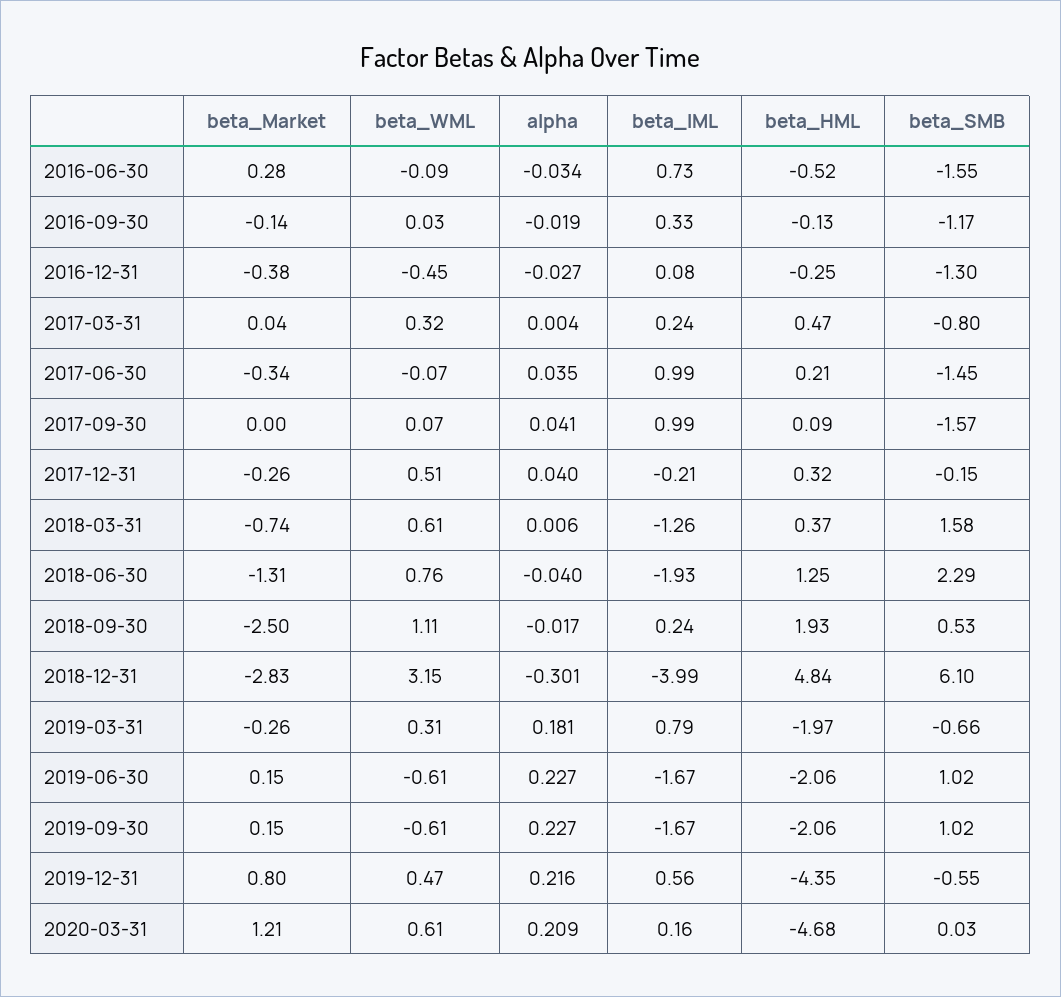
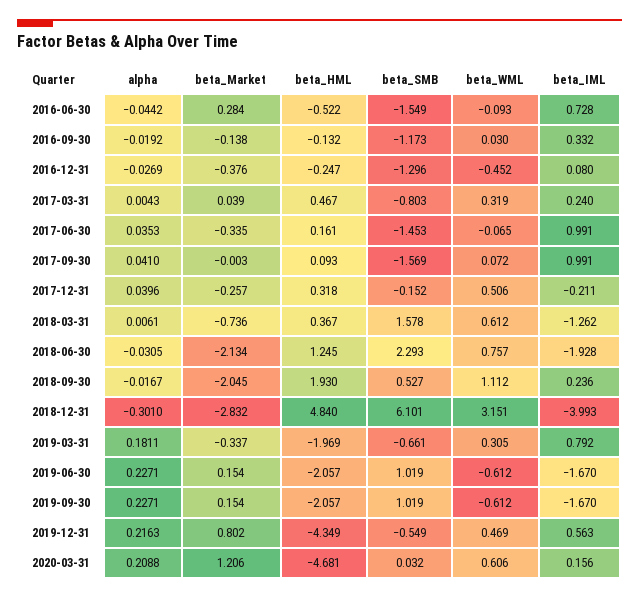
alpha, 2016-06-30: -0.034 -> -0.0442
beta_HML, 2017-06-30: 0.21 -> 0.161
beta_Market, 2018-06-30: -1.31 -> -2.134
alpha, 2018-06-30: -0.04 -> -0.0305
beta_Market, 2018-09-30: -2.5 -> -2.045
beta_Market, 2019-03-31: -0.26 -> -0.337

